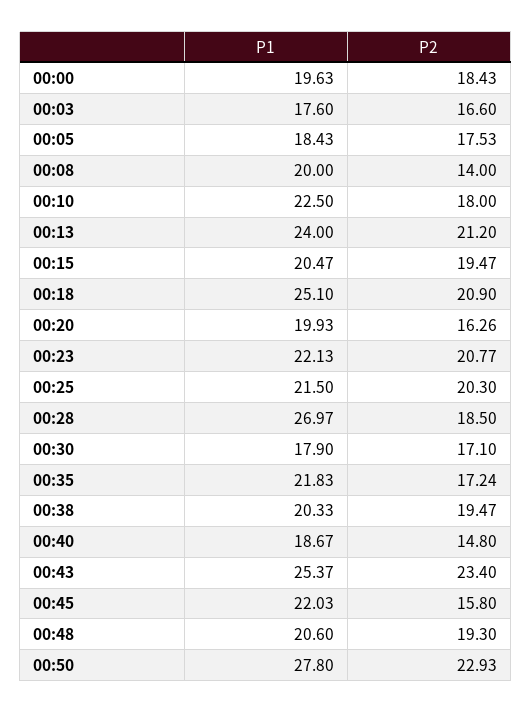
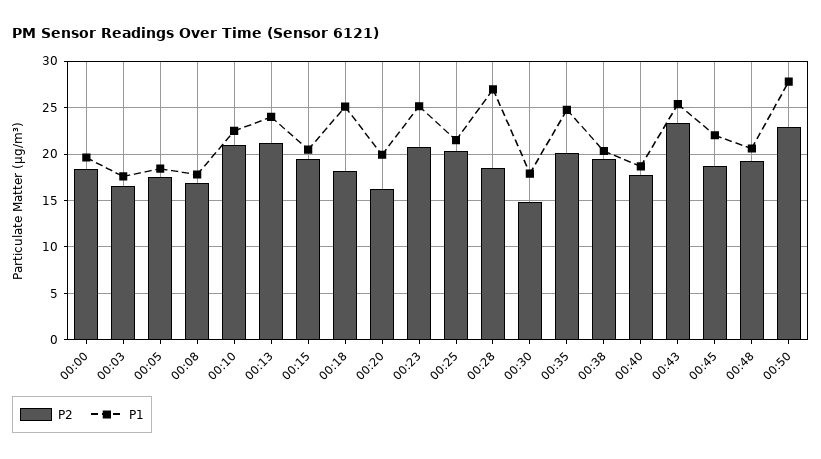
P1, 00:08: 20 -> 18
P2, 00:08: 14 -> 17
P2, 00:10: 18 -> 21
P2, 00:18: 20.9 -> 18
P1, 00:23: 22.13 -> 25
P2, 00:30: 17.1 -> 15
P1, 00:35: 21.83 -> 25
P2, 00:35: 17.24 -> 20
P2, 00:40: 14.8 -> 18
P2, 00:45: 15.8 -> 19

